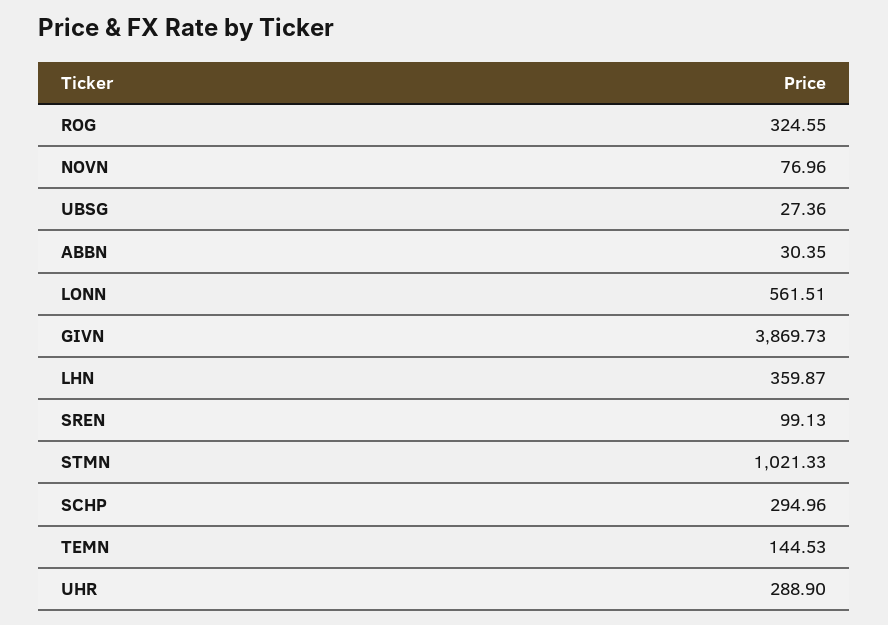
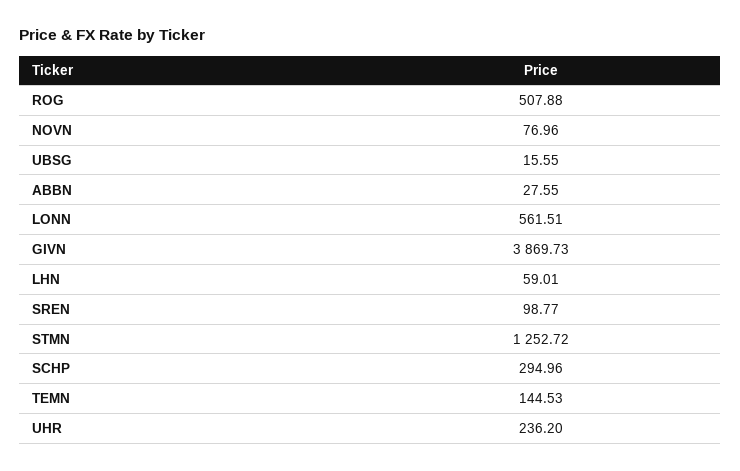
ROG: 324.55 -> 507.88
UBSG: 27.36 -> 15.55
ABBN: 30.35 -> 27.55
LHN: 359.87 -> 59.01
SREN: 99.13 -> 98.77
STMN: 1021.33 -> 1252.72
UHR: 288.9 -> 236.2

